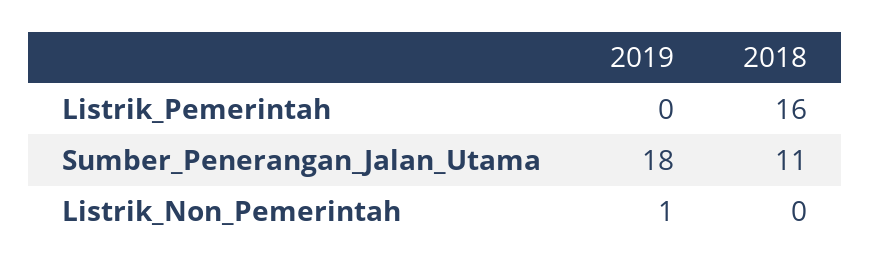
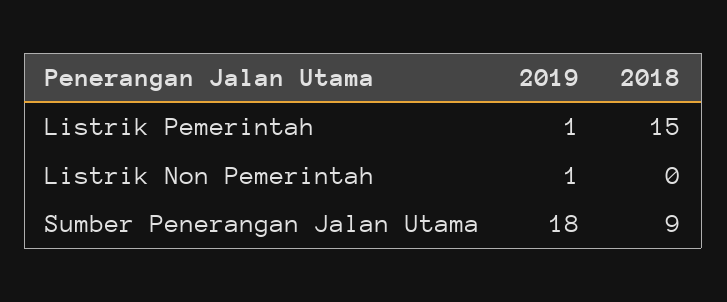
2019, Listrik_Pemerintah: 0 -> 1
2018, Listrik_Pemerintah: 16 -> 15
2018, Sumber_Penerangan_Jalan_Utama: 11 -> 9

